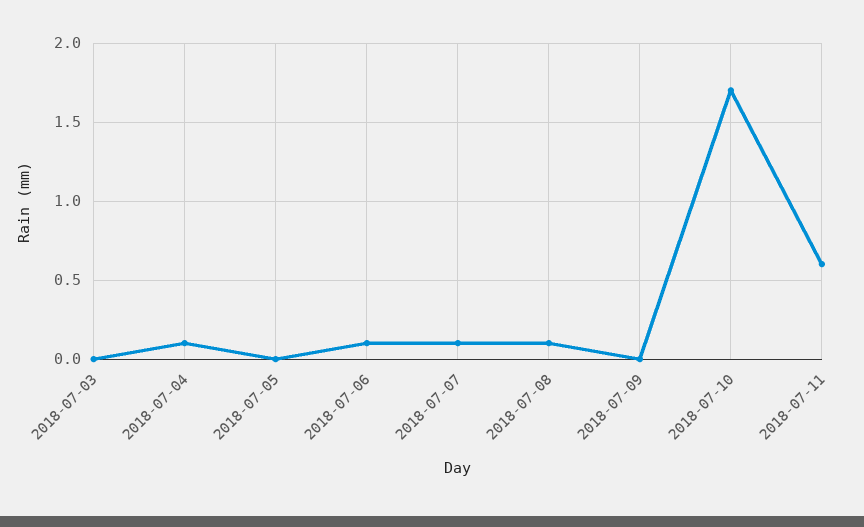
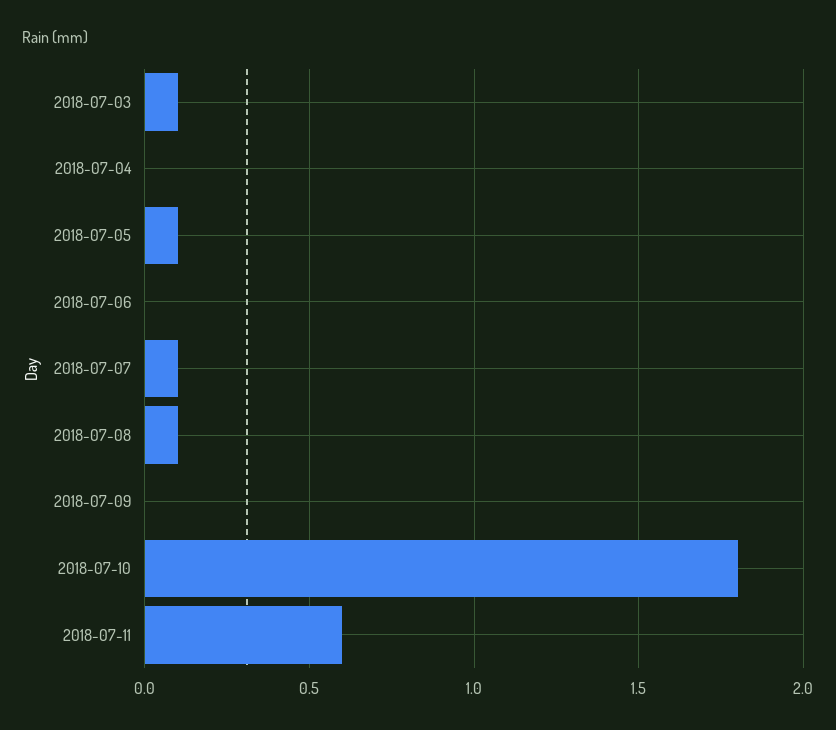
2018-07-03: 0 -> 0.1
2018-07-04: 0.1 -> 0
2018-07-05: 0 -> 0.1
2018-07-06: 0.1 -> 0
2018-07-10: 1.7 -> 1.8

